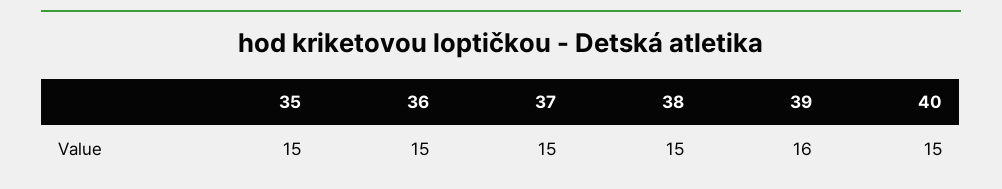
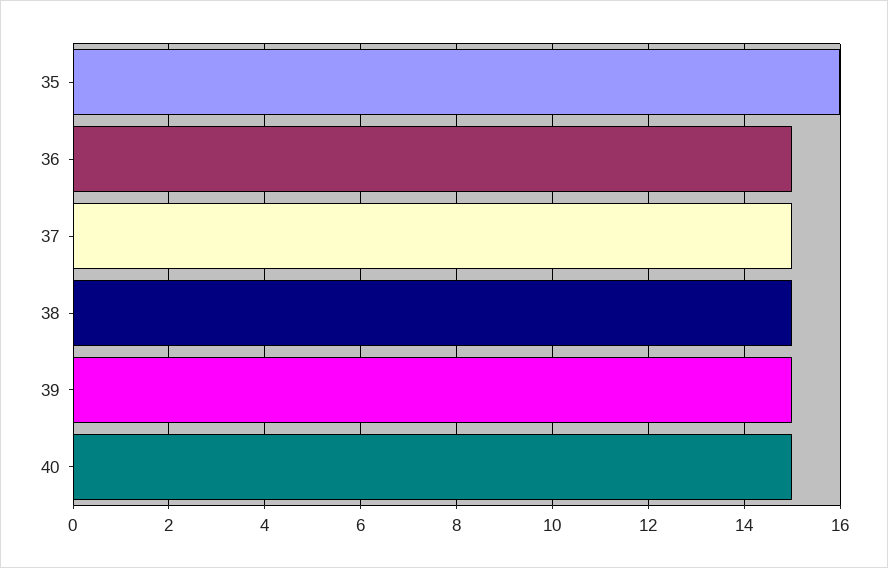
35: 15 -> 16
39: 16 -> 15

